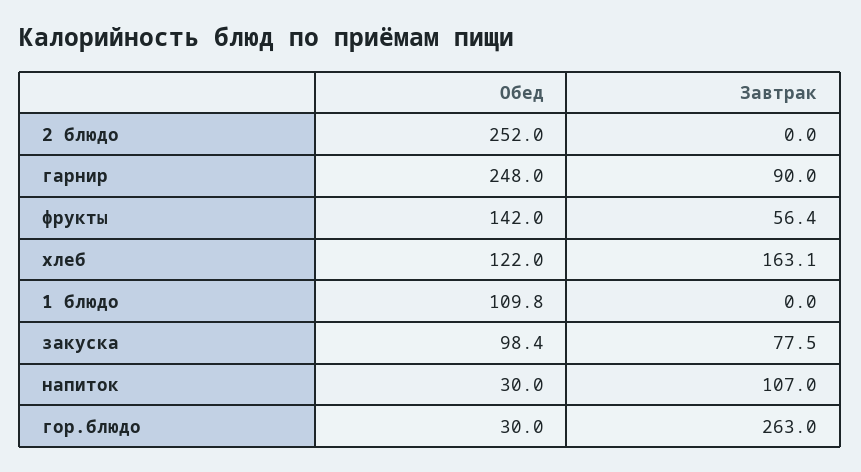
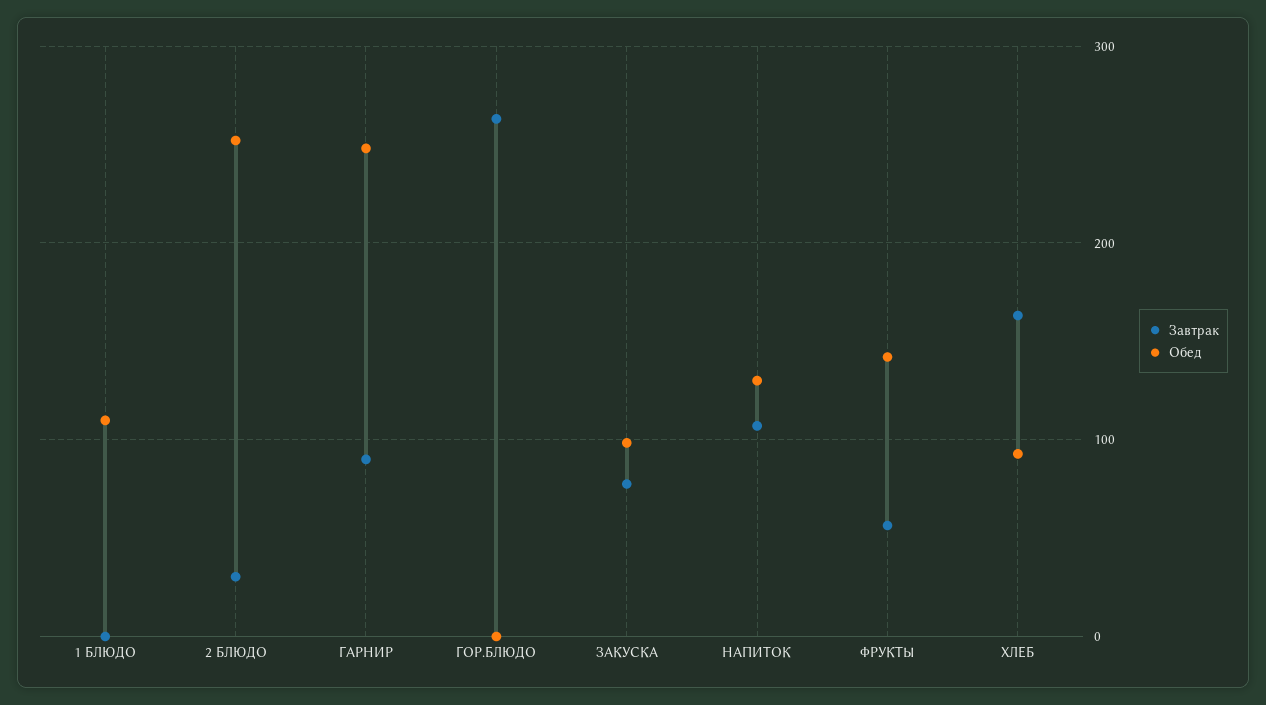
Завтрак, 2 блюдо: 0 -> 30
Обед, хлеб: 122 -> 90
Обед, напиток: 30 -> 130
Обед, гор.блюдо: 30 -> 0

